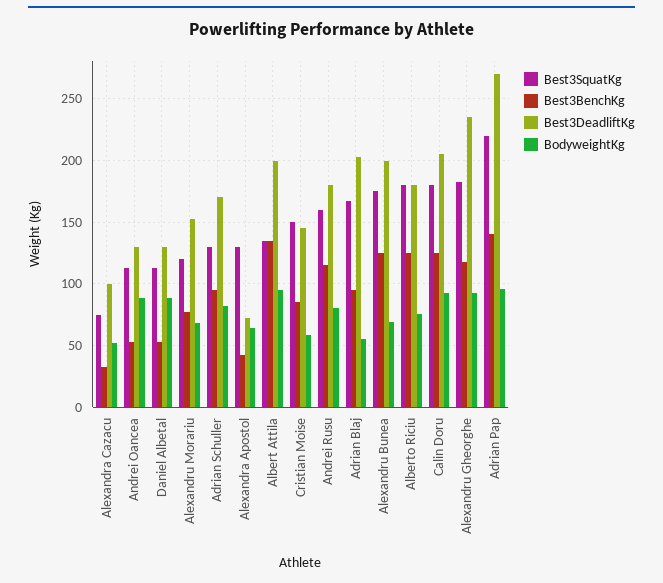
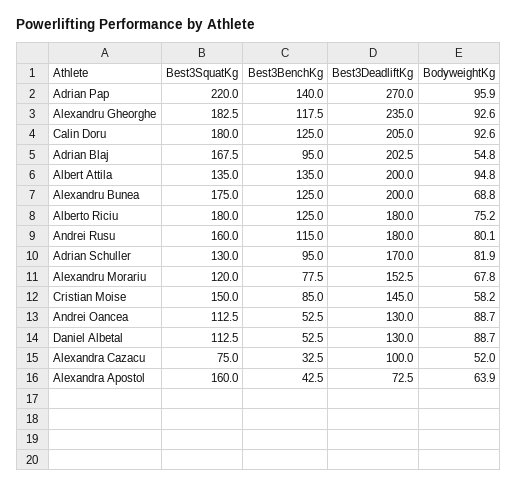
Best3SquatKg, Alexandra Apostol: 130 -> 160

